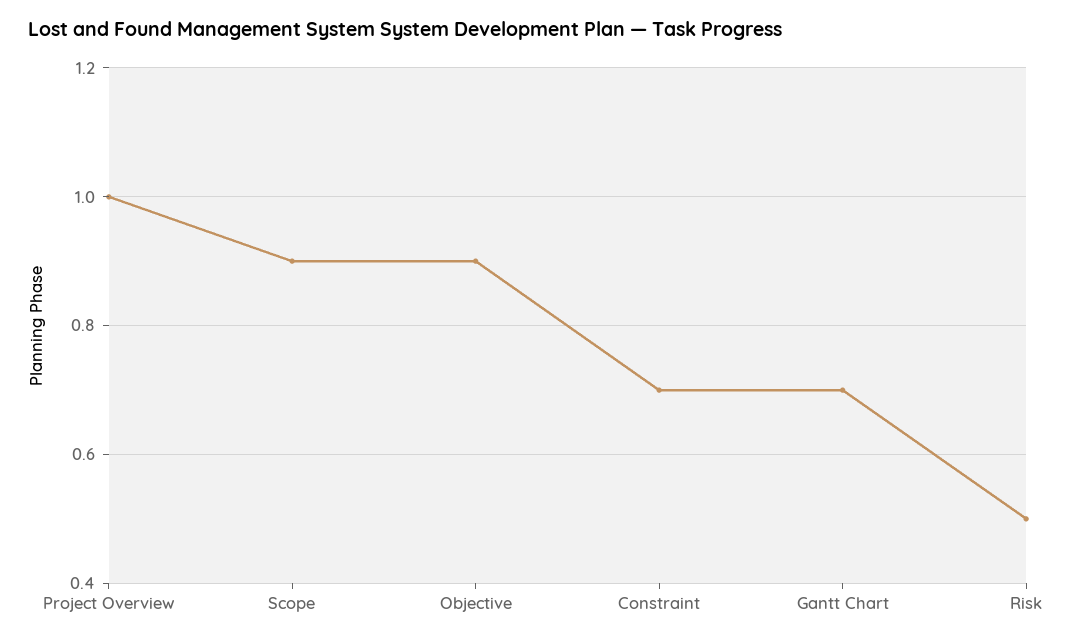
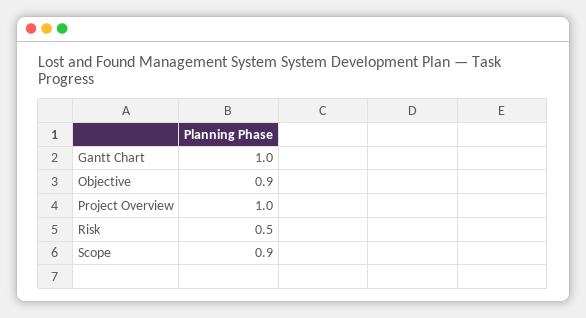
Constraint: 0.7 -> none
Gantt Chart: 0.7 -> 1

